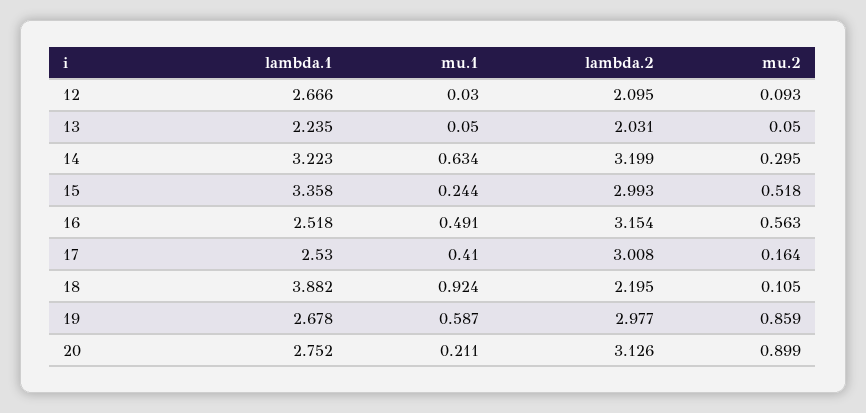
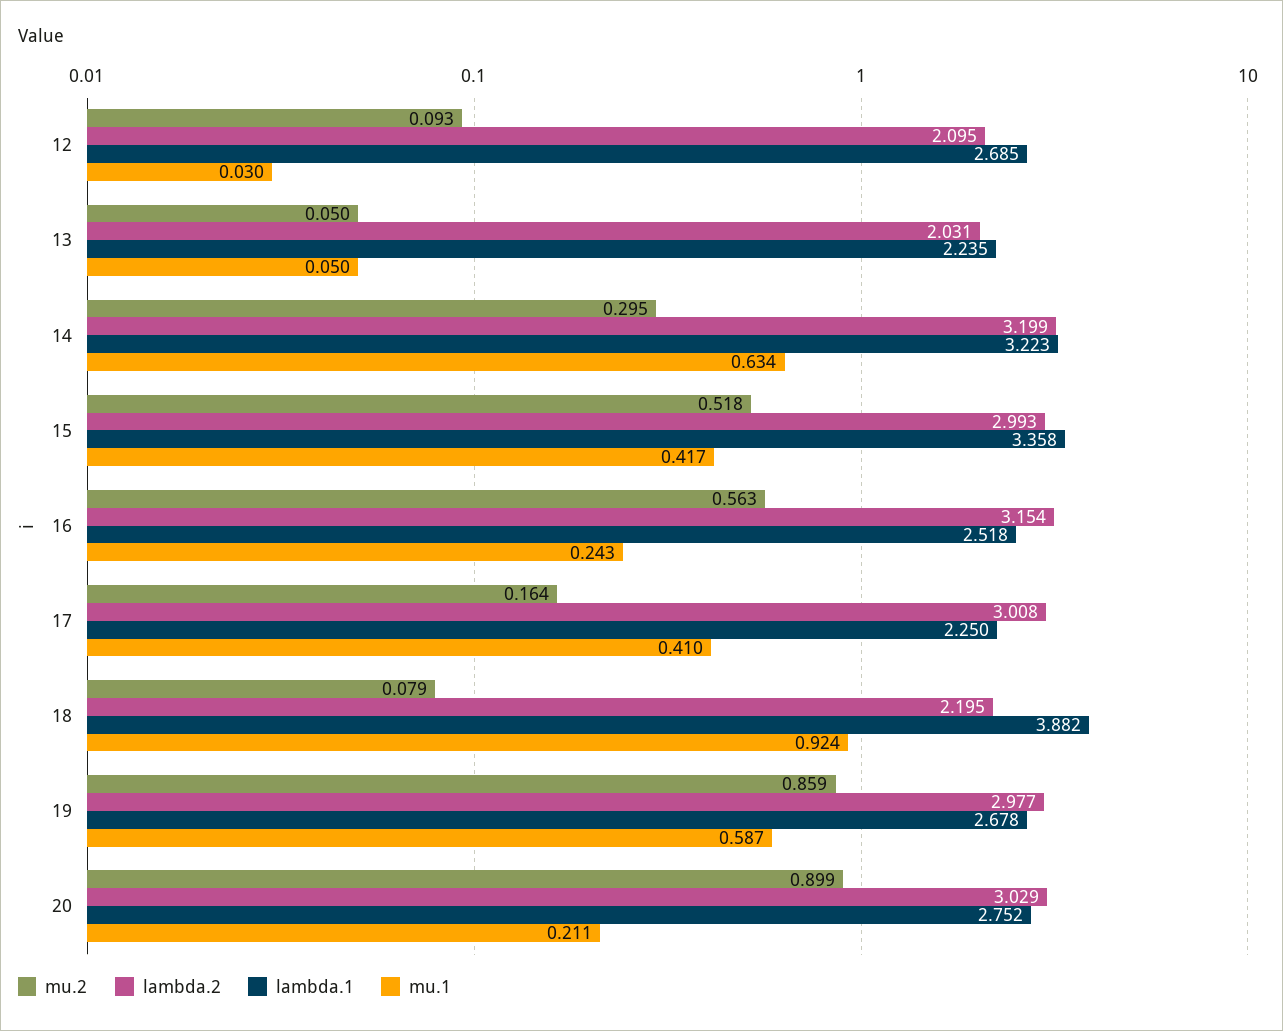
lambda.1, 12: 2.666 -> 2.685
mu.1, 15: 0.244 -> 0.417
mu.1, 16: 0.491 -> 0.243
lambda.1, 17: 2.53 -> 2.25
mu.2, 18: 0.105 -> 0.079
lambda.2, 20: 3.126 -> 3.029

